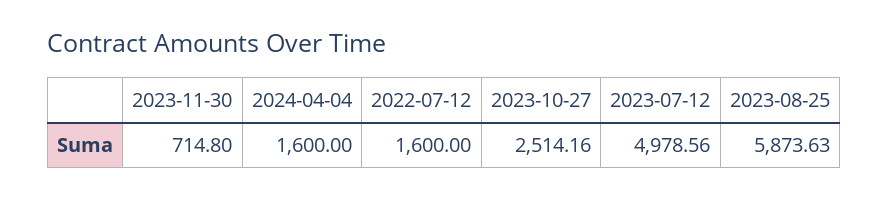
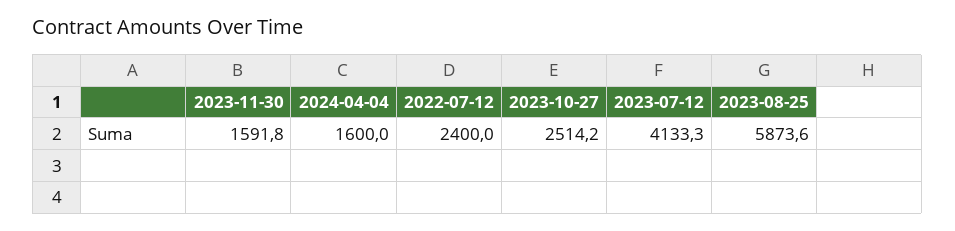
2023-11-30: 714.8 -> 1591.8
2022-07-12: 1600 -> 2400
2023-07-12: 4978.56 -> 4133.3

